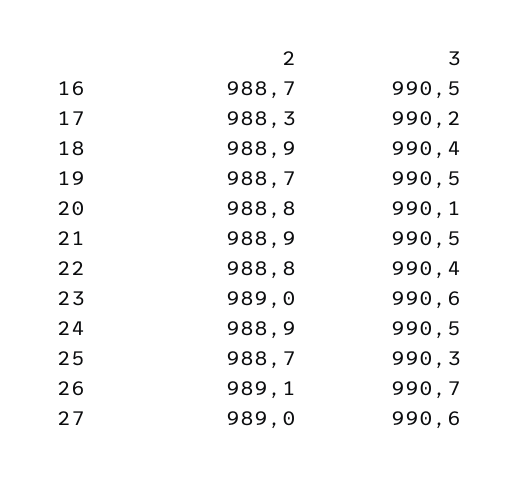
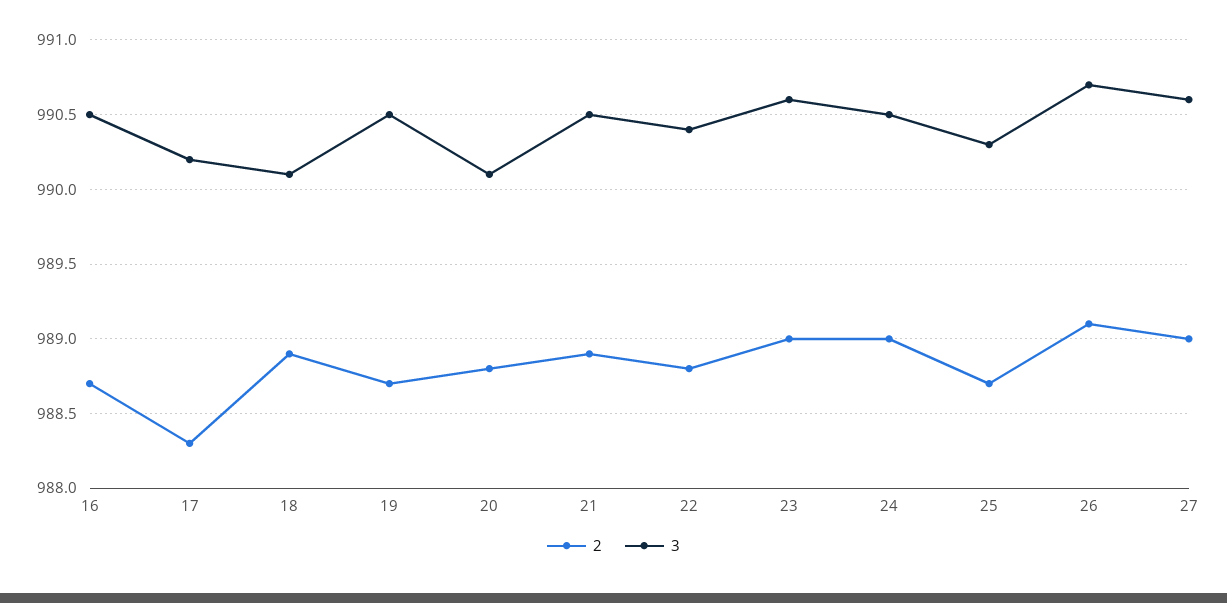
3, 18: 990.4 -> 990.1
2, 24: 988.9 -> 989

